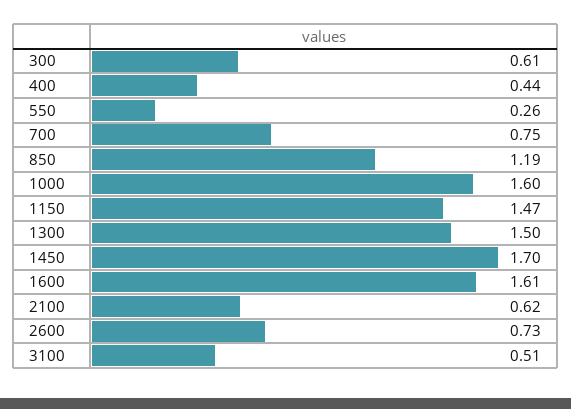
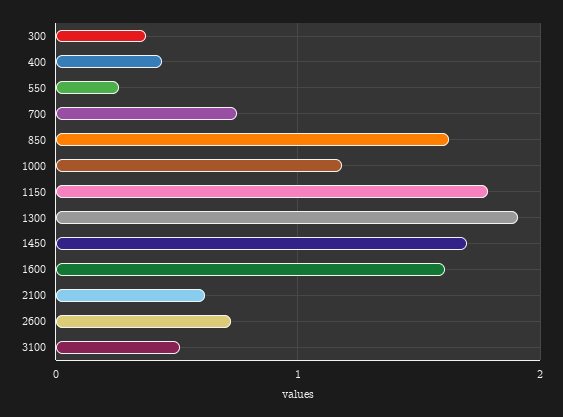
300: 0.61 -> 0.4
850: 1.19 -> 1.6
1000: 1.6 -> 1.2
1150: 1.47 -> 1.8
1300: 1.5 -> 1.9

